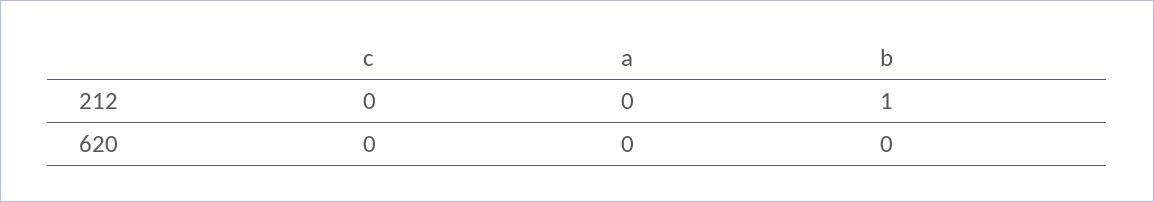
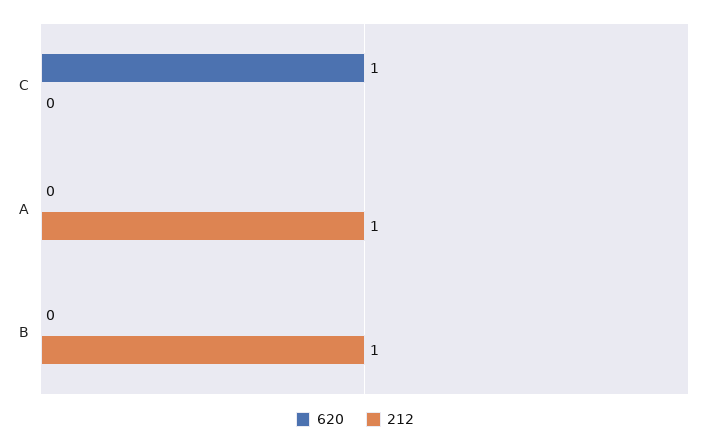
212, a: 0 -> 1
620, c: 0 -> 1

